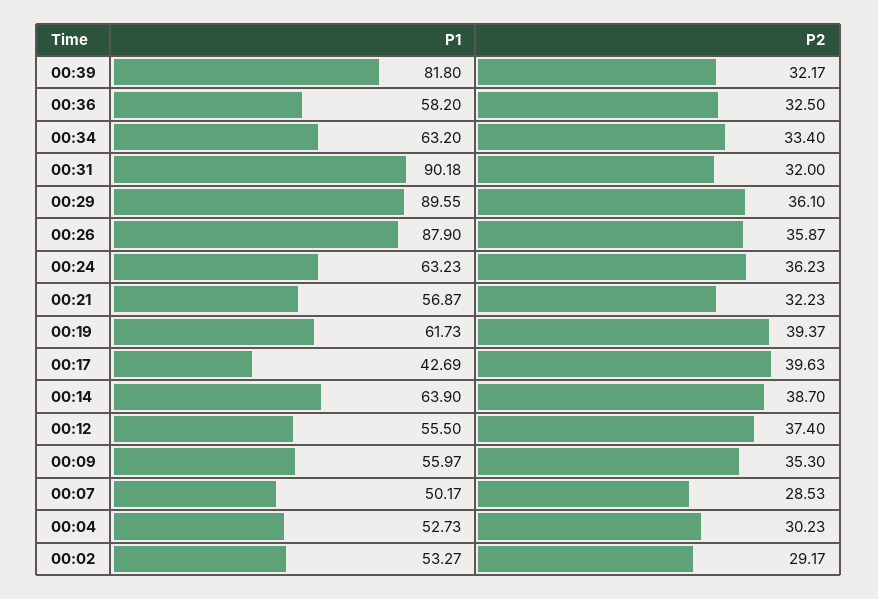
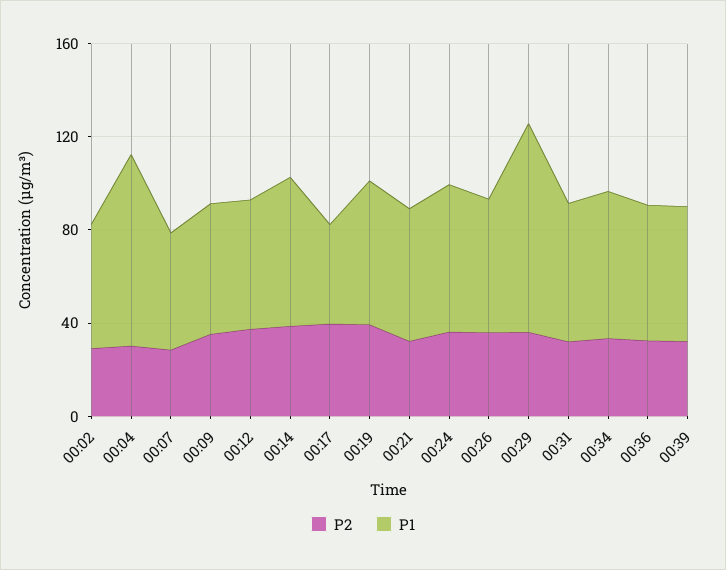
P1, 00:39: 81.8 -> 60
P1, 00:31: 90.18 -> 60
P1, 00:26: 87.9 -> 60
P1, 00:04: 52.73 -> 80

